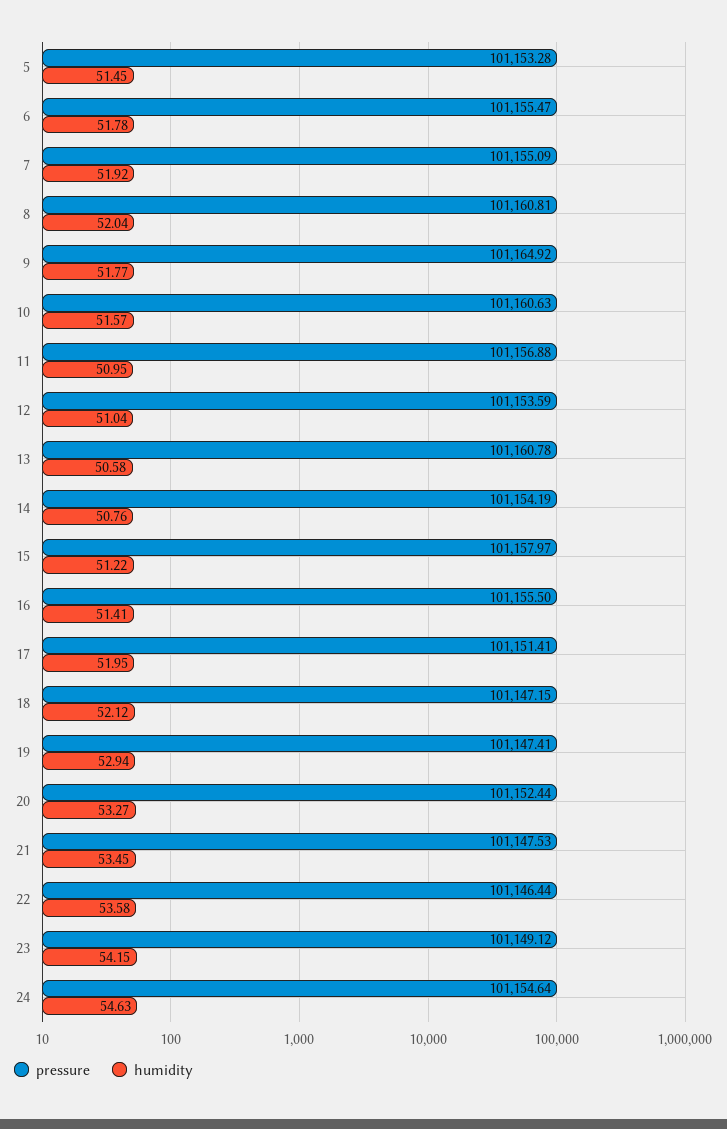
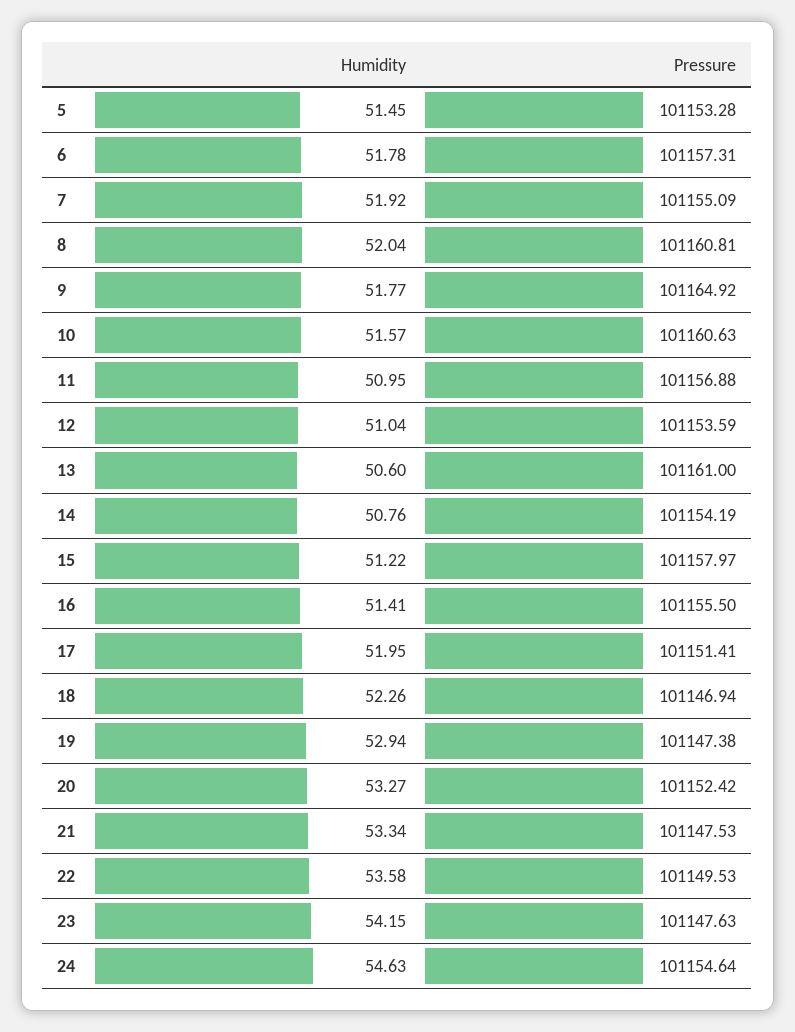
pressure, 6: 101155.47 -> 101157.31
pressure, 13: 101160.78 -> 101161
humidity, 13: 50.58 -> 50.6
pressure, 18: 101147.15 -> 101146.94
humidity, 18: 52.12 -> 52.26
pressure, 19: 101147.41 -> 101147.38
pressure, 20: 101152.44 -> 101152.42
humidity, 21: 53.45 -> 53.34
pressure, 22: 101146.44 -> 101149.53
pressure, 23: 101149.12 -> 101147.63

